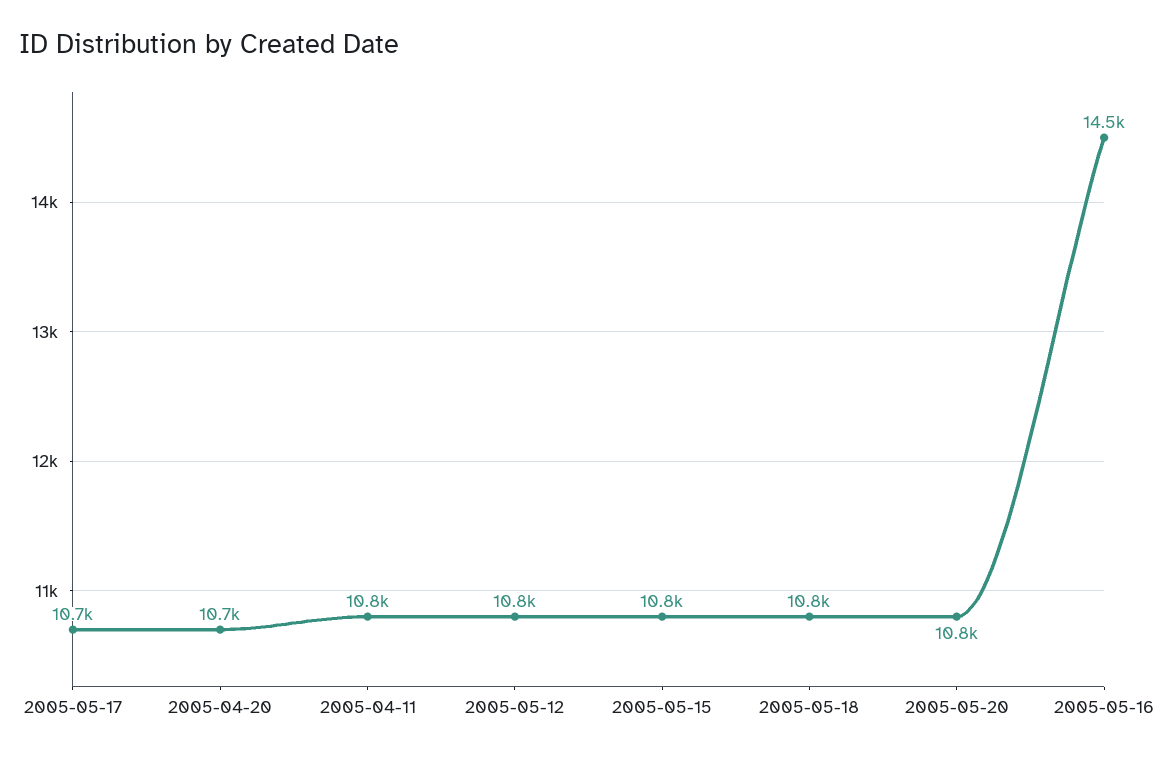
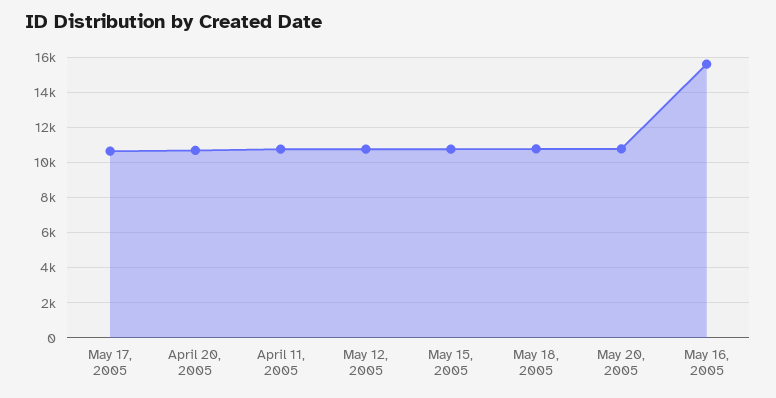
2005-05-16: 14500 -> 15500

